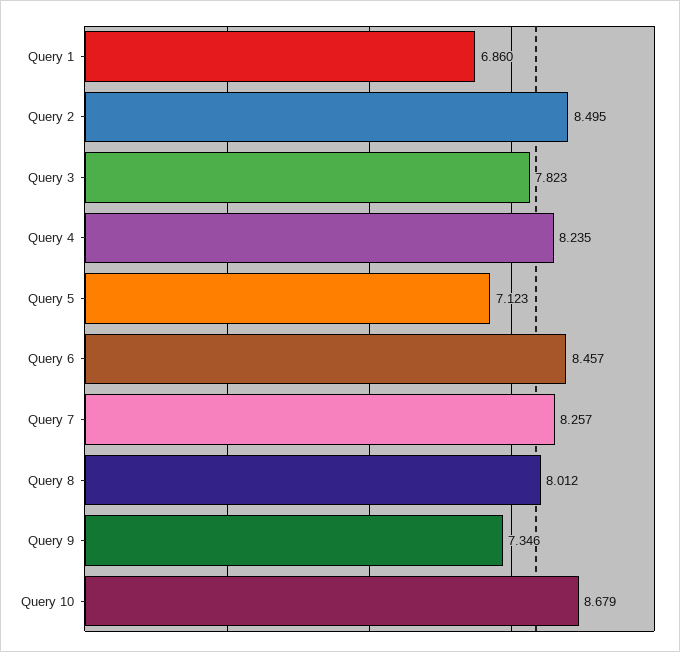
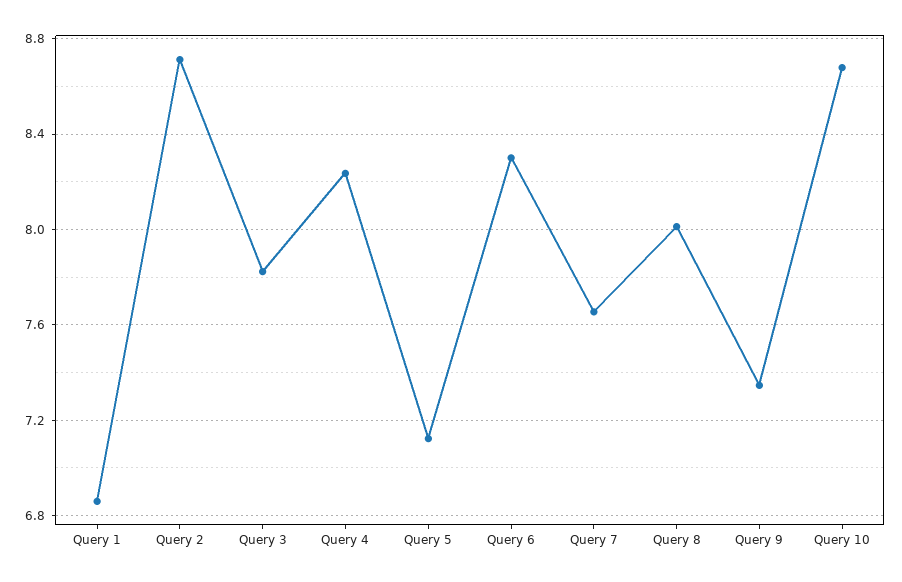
Query 2: 8.495 -> 8.7
Query 6: 8.457 -> 8.3
Query 7: 8.257 -> 7.65

